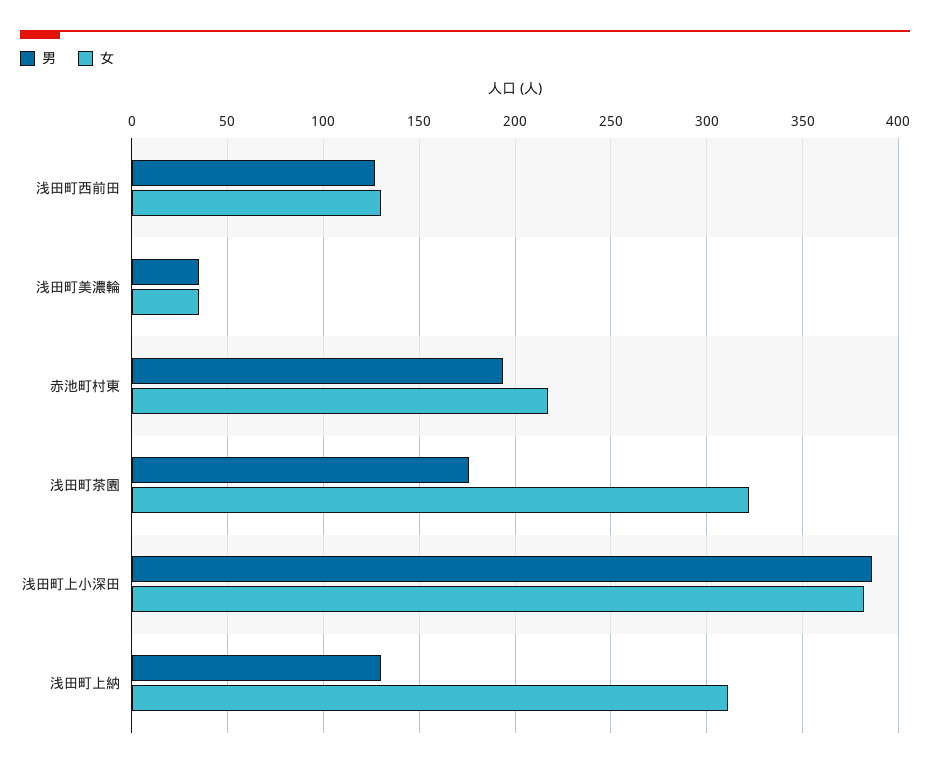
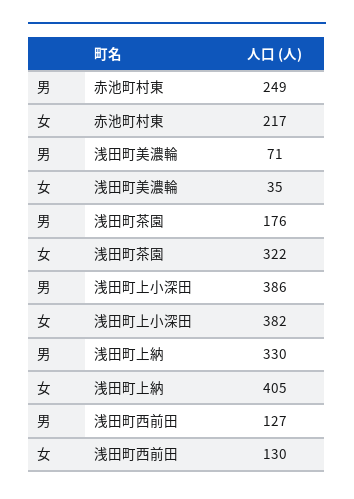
男, 浅田町美濃輪: 35 -> 71
男, 赤池町村東: 195 -> 249
男, 浅田町上納: 130 -> 330
女, 浅田町上納: 310 -> 405

